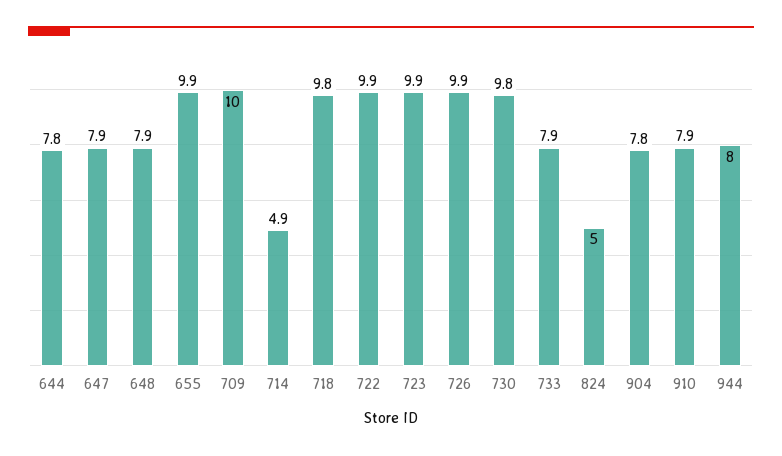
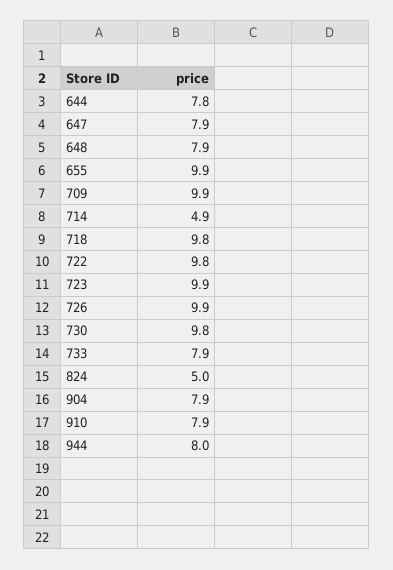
709: 10 -> 9.9
722: 9.9 -> 9.8
904: 7.8 -> 7.9

